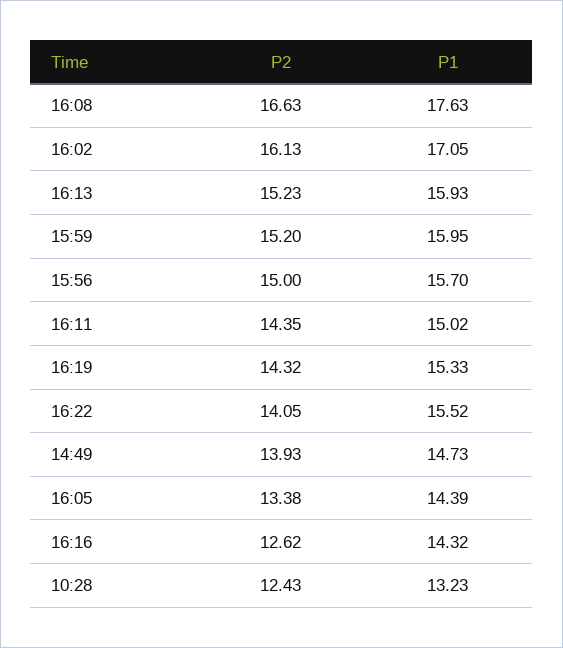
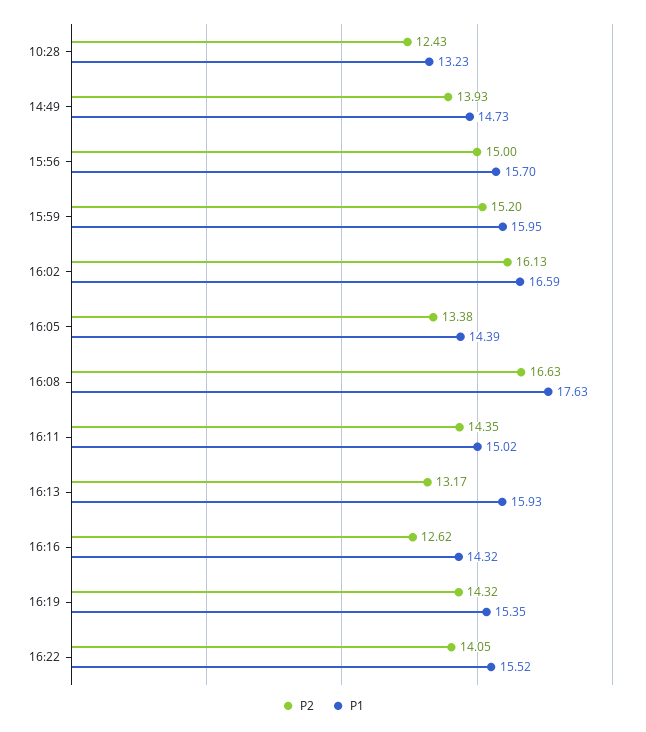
P1, 16:02: 17.05 -> 16.59
P2, 16:13: 15.23 -> 13.17
P1, 16:19: 15.33 -> 15.35

